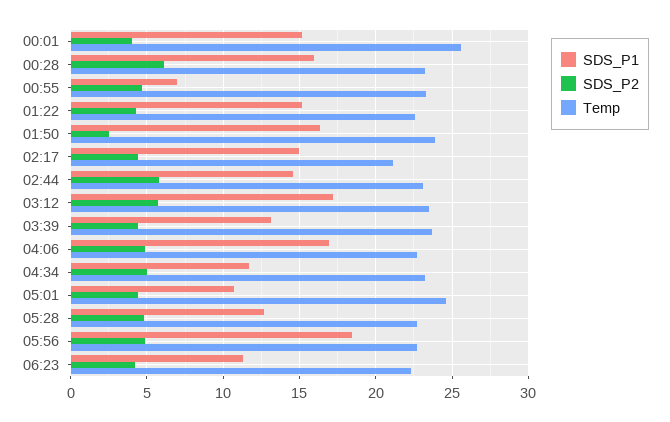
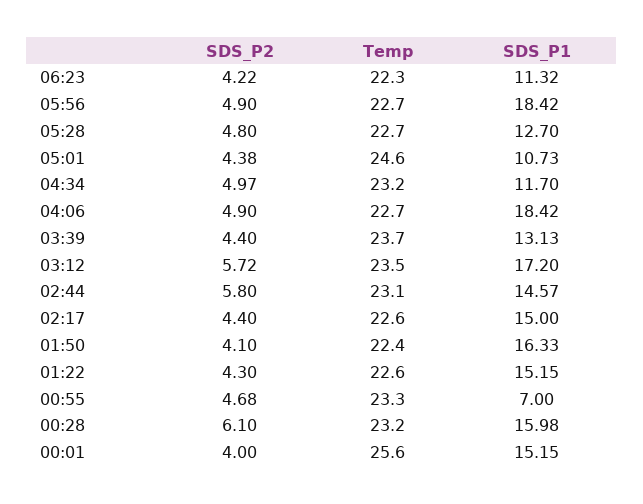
SDS_P2, 01:50: 2.5 -> 4.1
Temp, 01:50: 24 -> 22.4
Temp, 02:17: 21 -> 22.6
SDS_P1, 04:06: 17 -> 18.42

